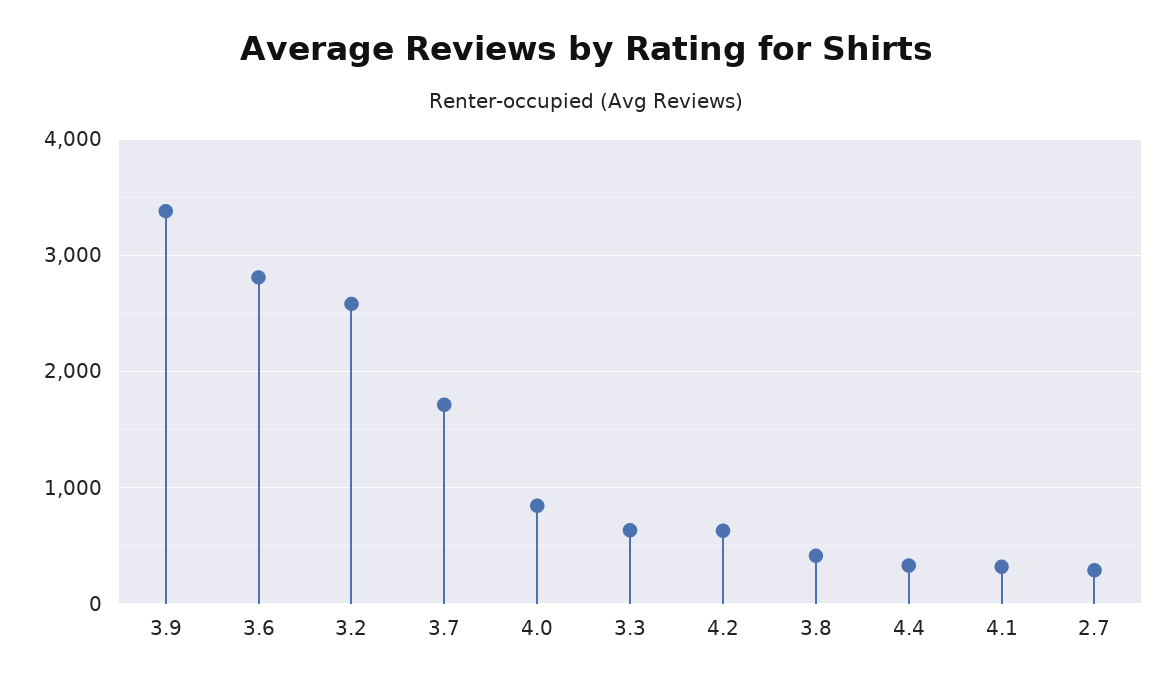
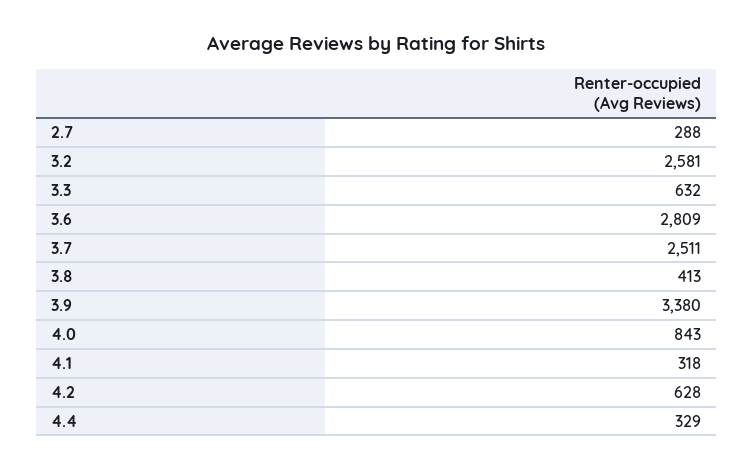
3.7: 1700 -> 2511

